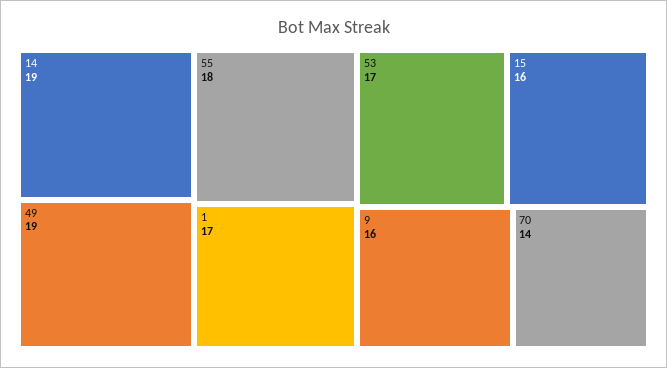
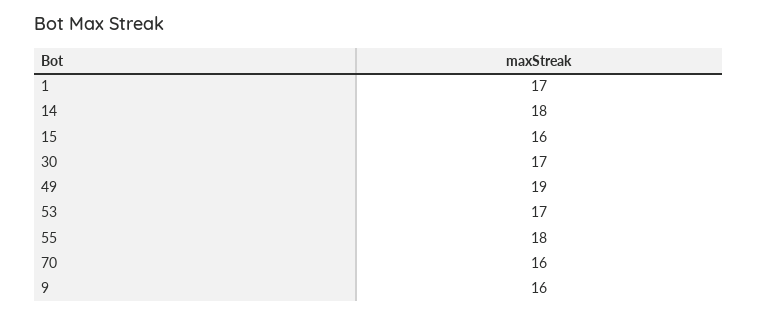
14: 19 -> 18
70: 14 -> 16
30: none -> 17

